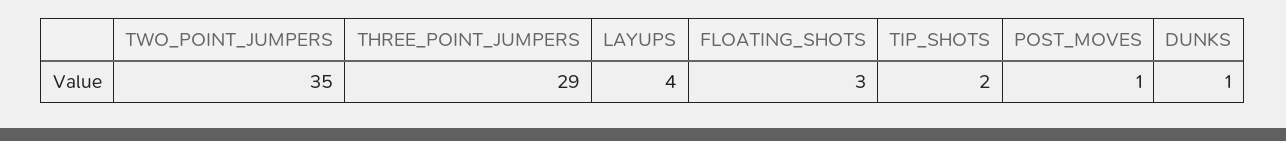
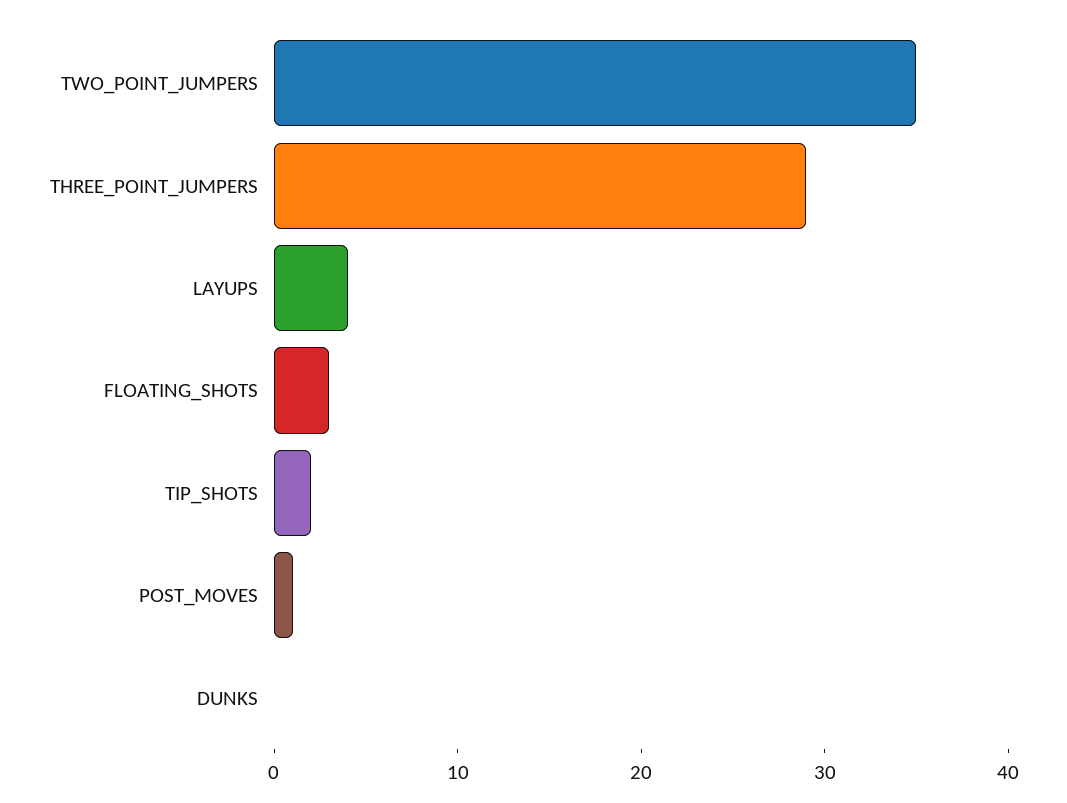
DUNKS: 1 -> 0

